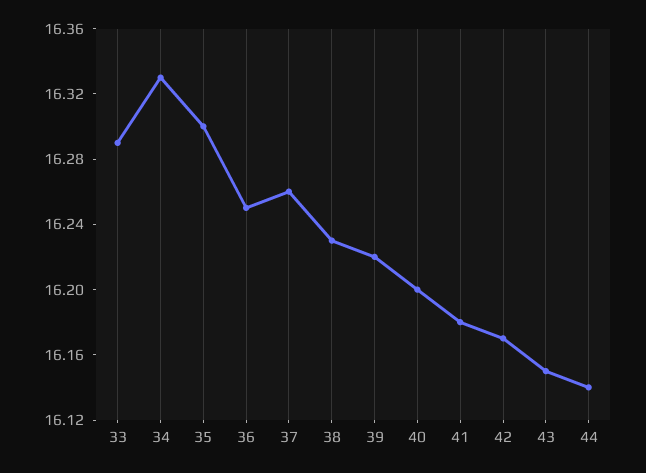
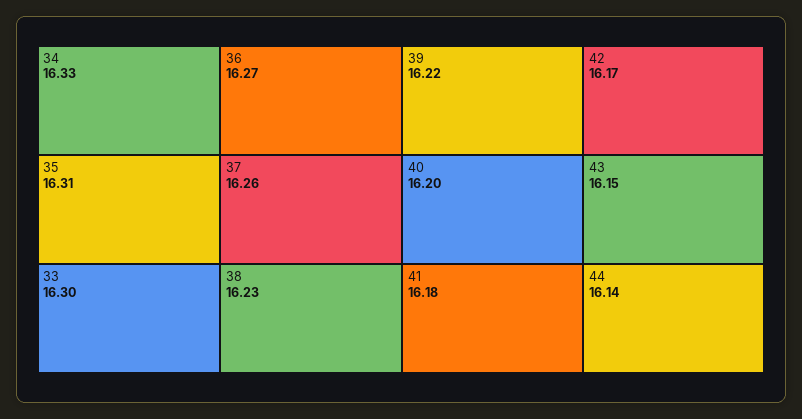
33: 16.29 -> 16.3
35: 16.3 -> 16.31
36: 16.25 -> 16.27

